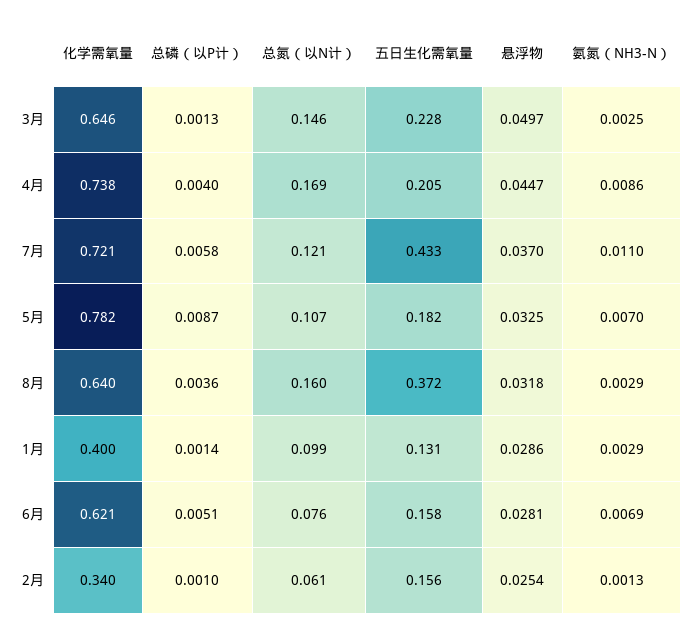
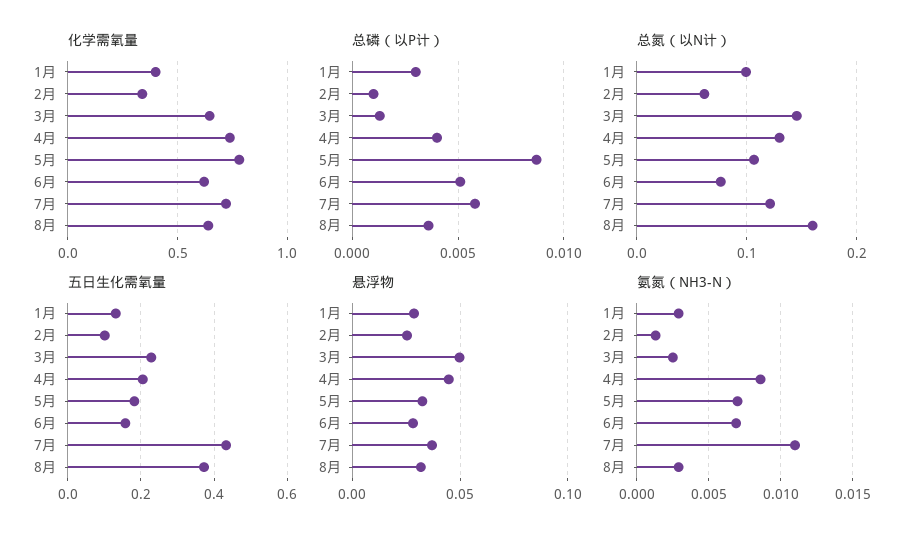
总氮（以N计）, 4月: 0.169 -> 0.13
总磷（以P计）, 1月: 0.0014 -> 0.003
五日生化需氧量, 2月: 0.156 -> 0.1

